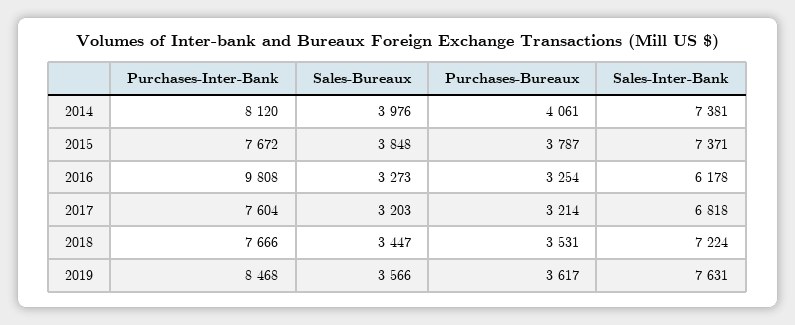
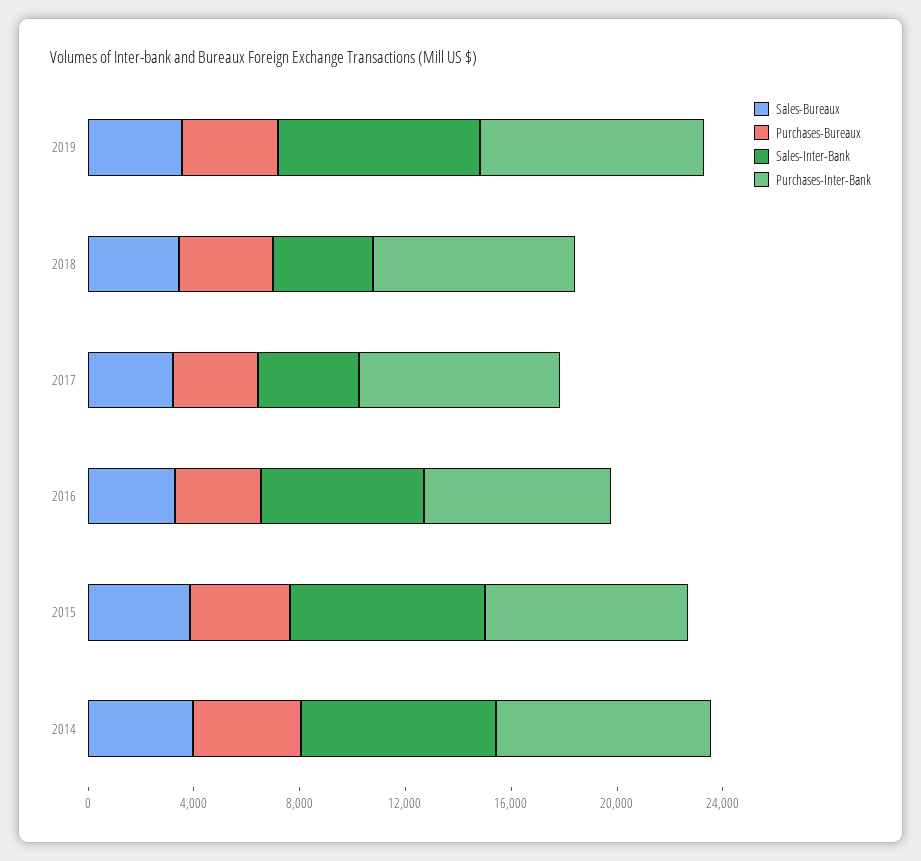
Purchases-Inter-Bank, 2016: 9808 -> 7000
Sales-Inter-Bank, 2017: 6818 -> 4000
Sales-Inter-Bank, 2018: 7224 -> 4000

